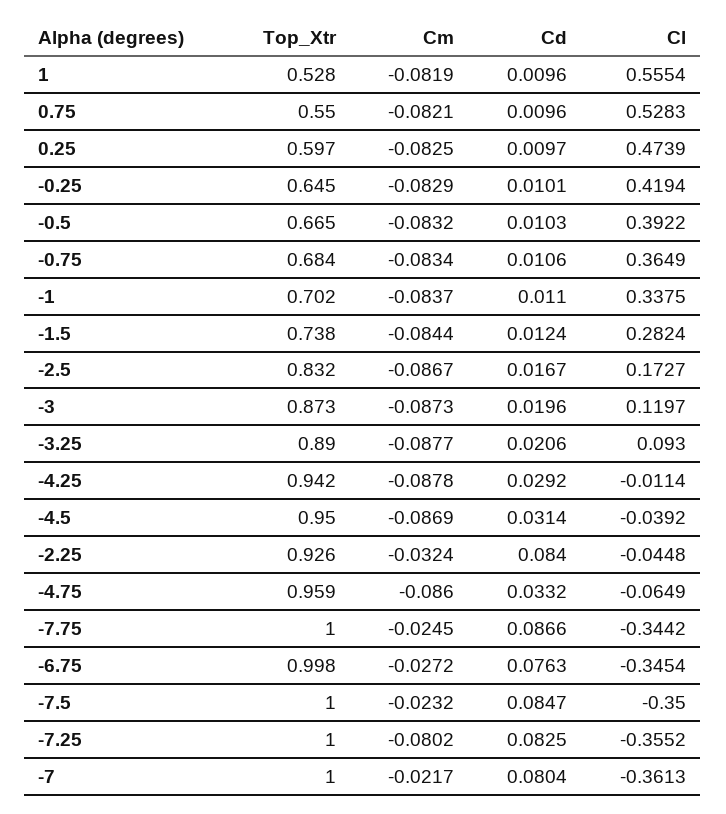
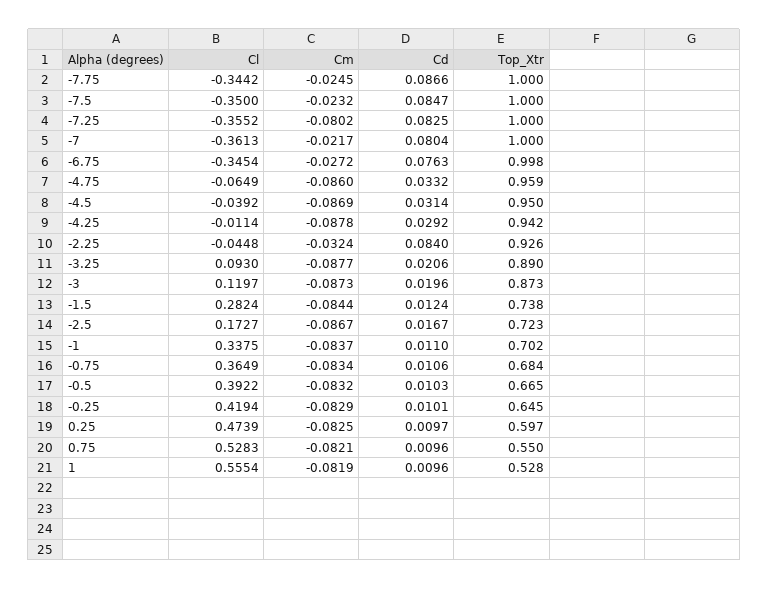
Top_Xtr, -2.5: 0.832 -> 0.723

